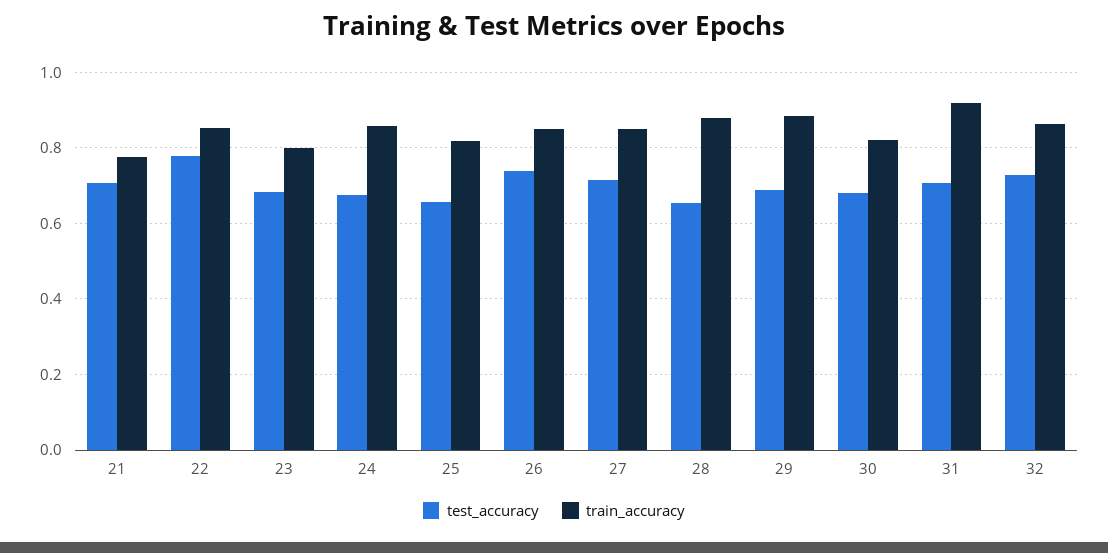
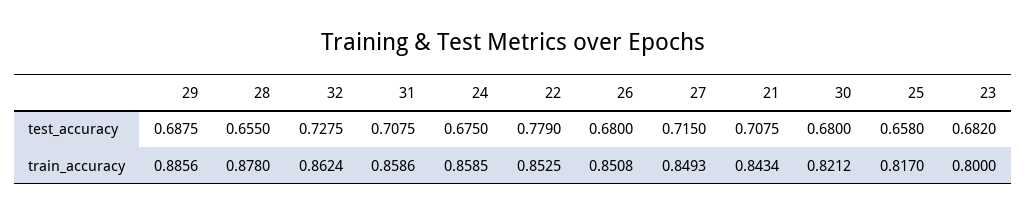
train_accuracy, 21: 0.78 -> 0.8434
test_accuracy, 26: 0.74 -> 0.68
train_accuracy, 31: 0.92 -> 0.8586

